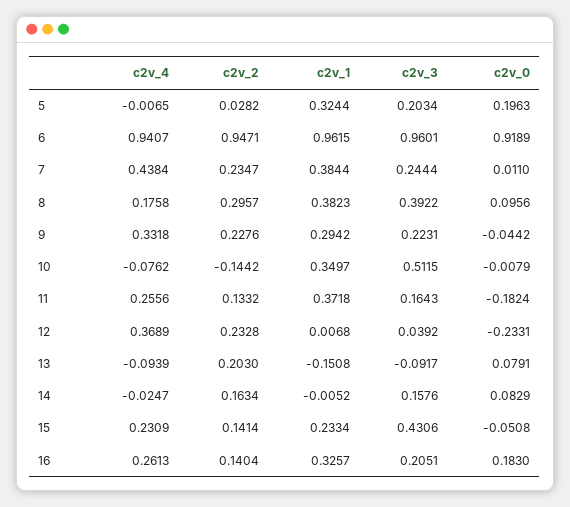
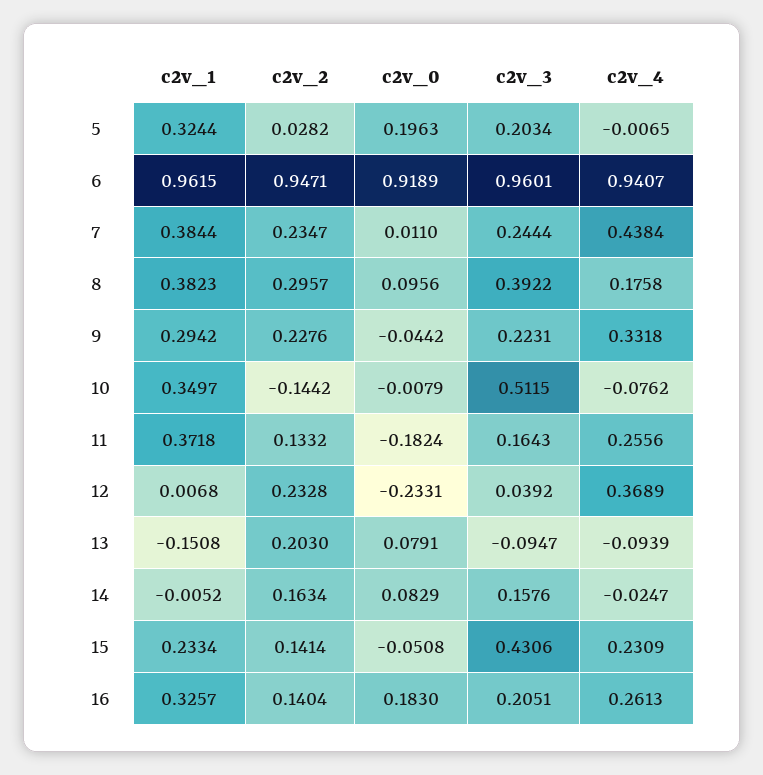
c2v_3, 13: -0.0917 -> -0.0947

